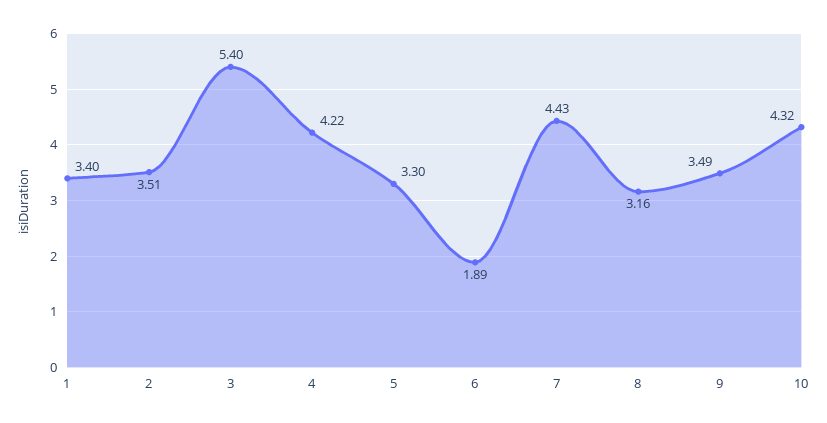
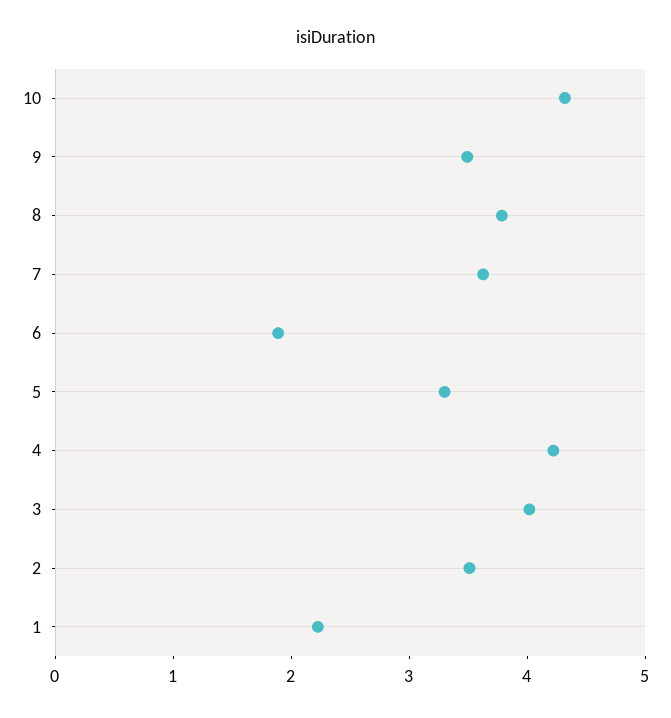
1: 3.4 -> 2.2
3: 5.4 -> 4
7: 4.43 -> 3.6
8: 3.16 -> 3.8

